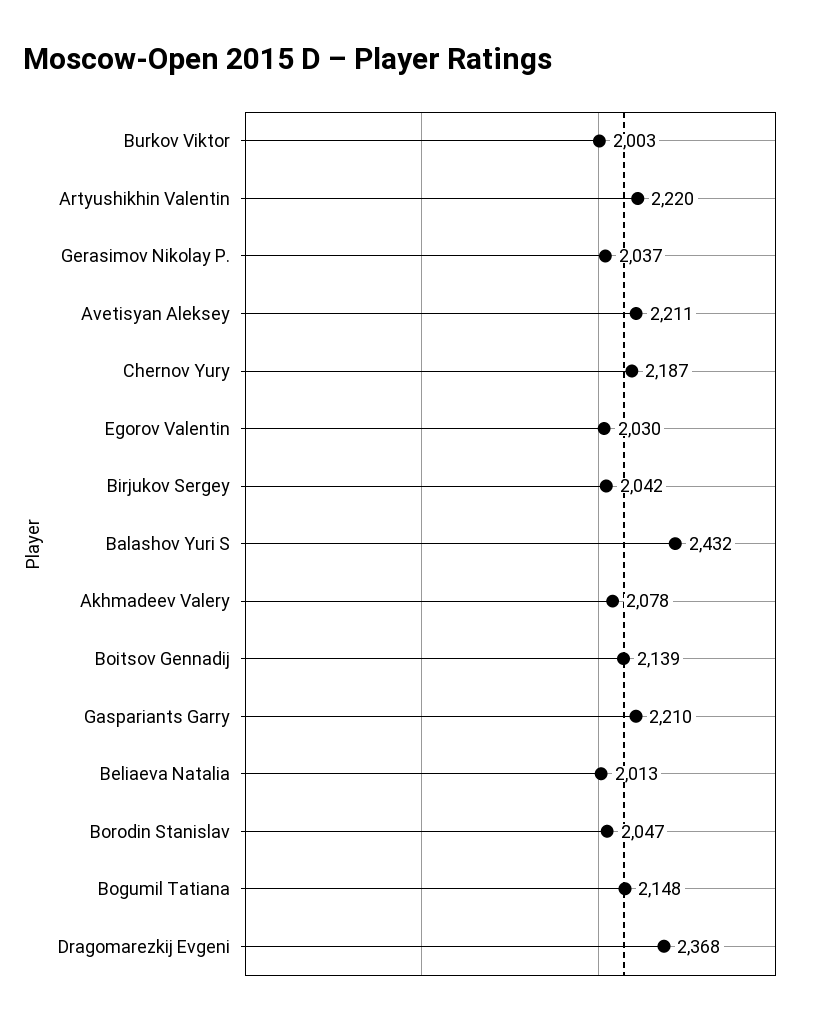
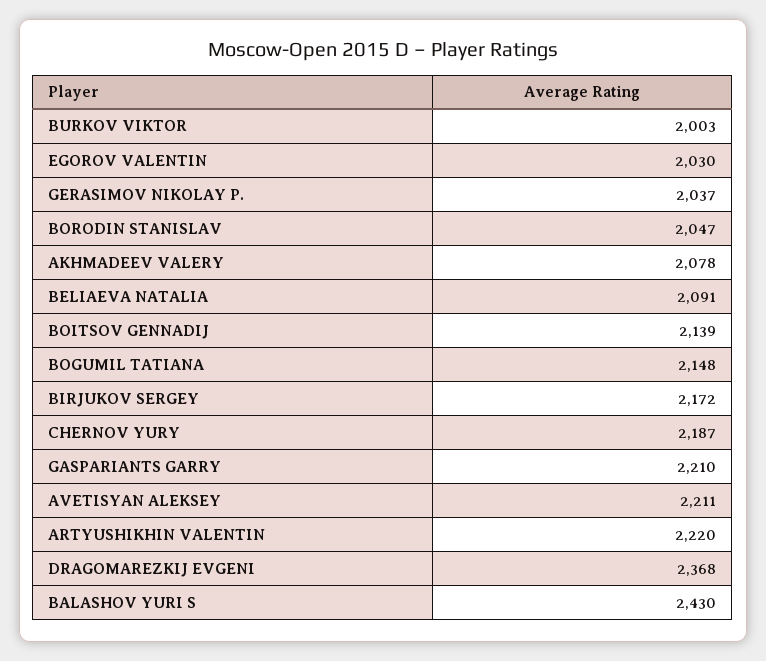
Birjukov Sergey: 2042 -> 2172
Balashov Yuri S: 2432 -> 2430
Beliaeva Natalia: 2013 -> 2091

